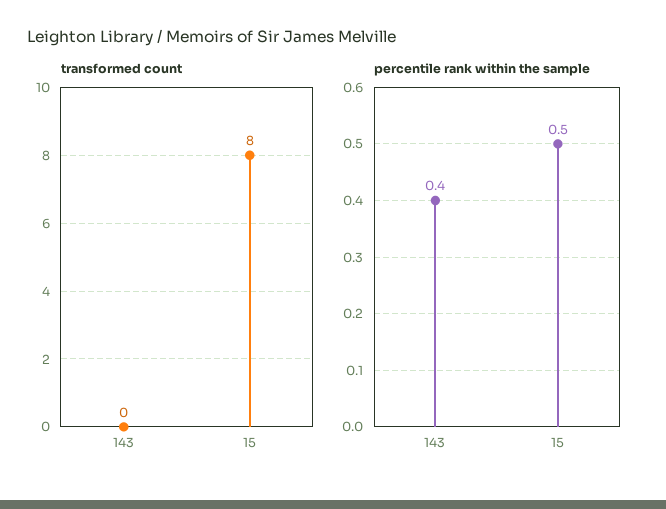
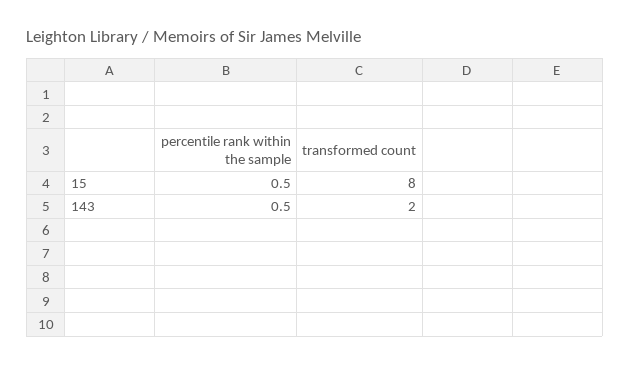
transformed count, 143: 0 -> 2
percentile rank within the sample, 143: 0.4 -> 0.5

